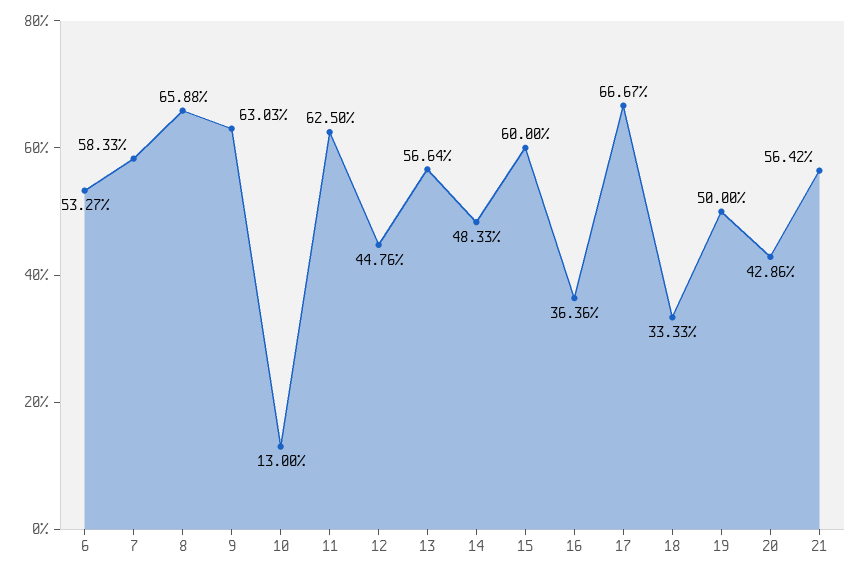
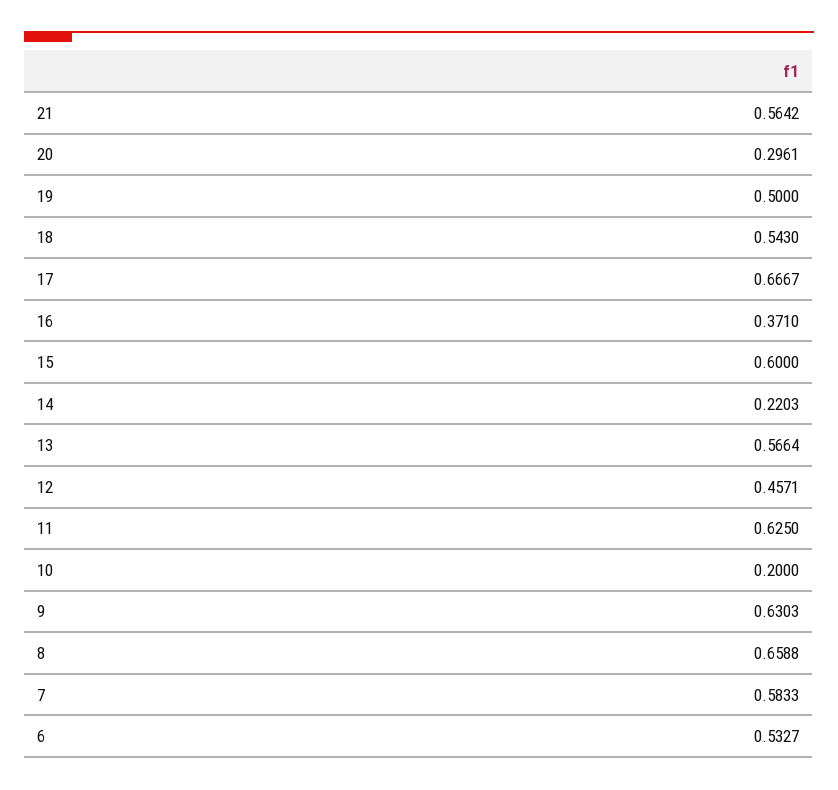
10: 0.13 -> 0.2
12: 0.4476 -> 0.4571
14: 0.4833 -> 0.2203
16: 0.3636 -> 0.371
18: 0.3333 -> 0.543
20: 0.4286 -> 0.2961

